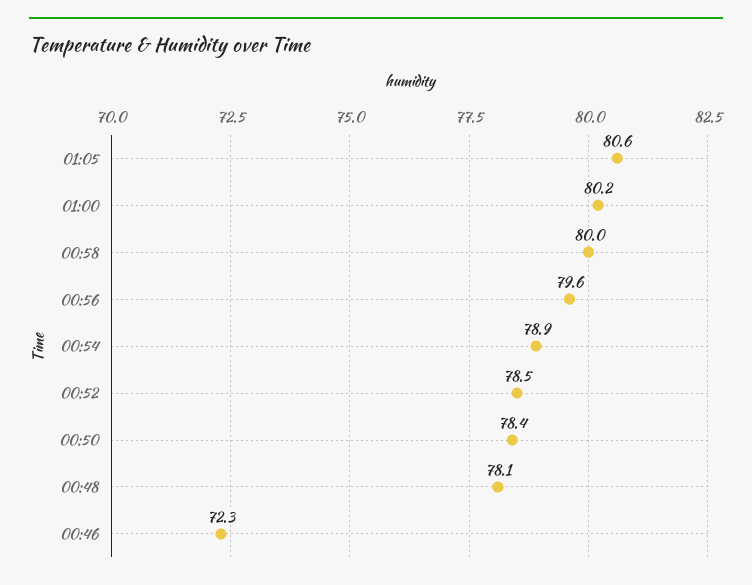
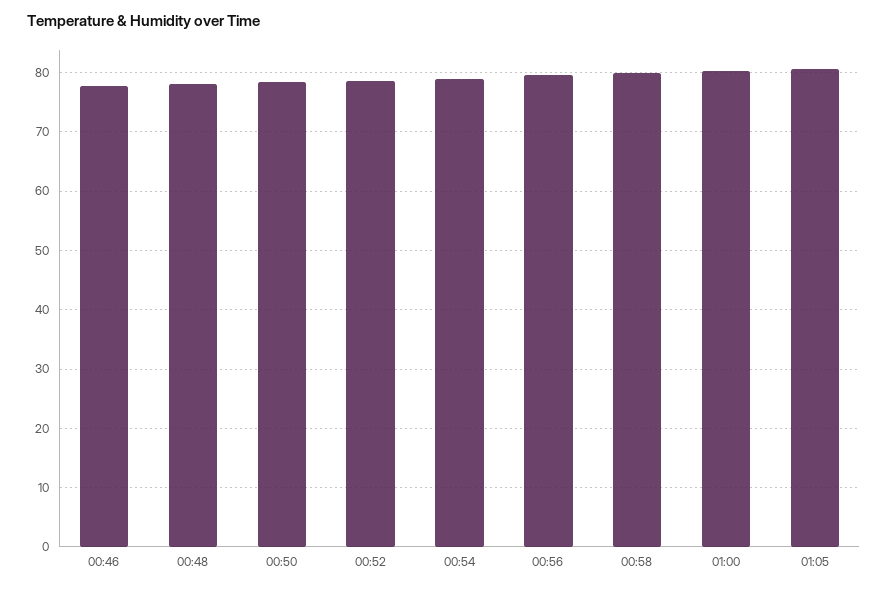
00:46: 72.3 -> 78

